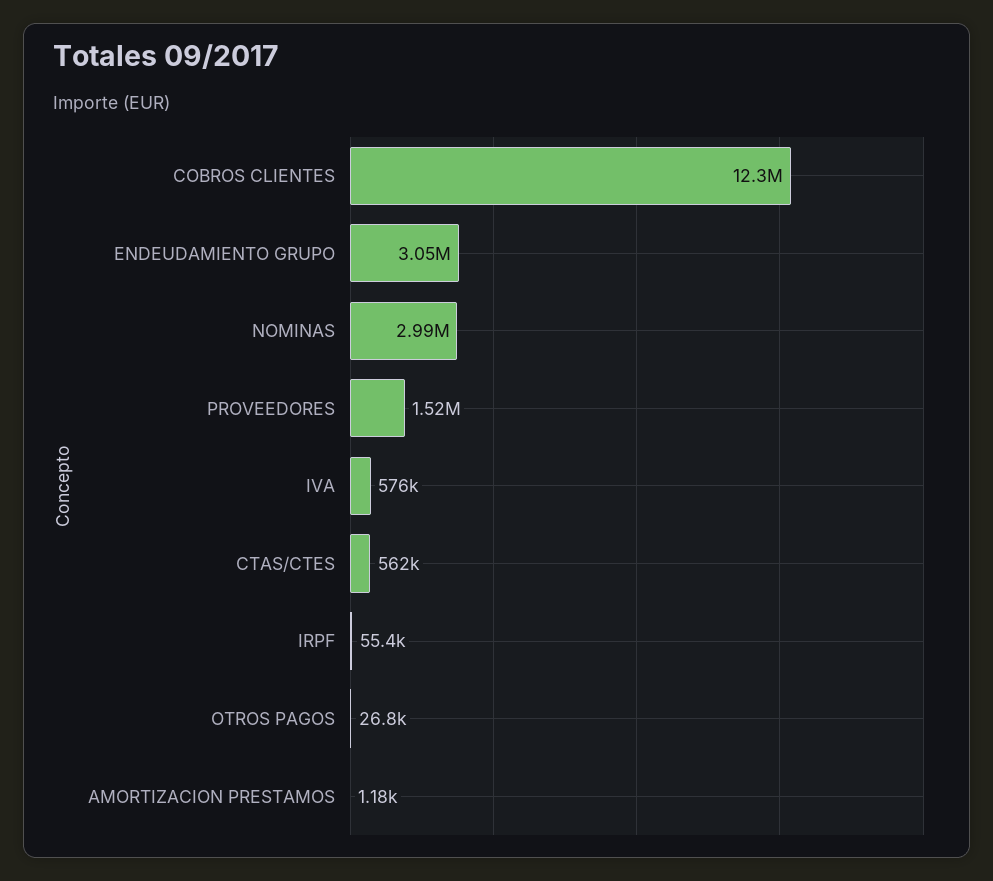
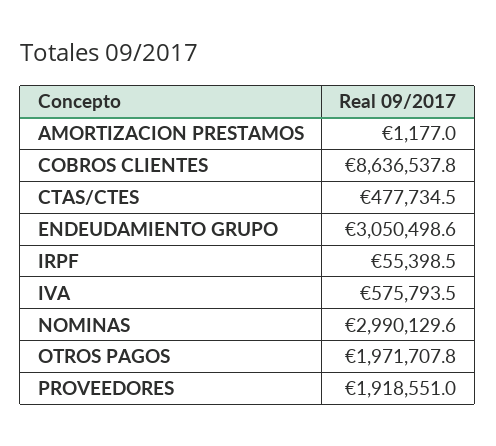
COBROS CLIENTES: 12300000 -> 8636537.8
PROVEEDORES: 1520000 -> 1918551
CTAS/CTES: 562000 -> 477734.5
OTROS PAGOS: 26800 -> 1971707.8

